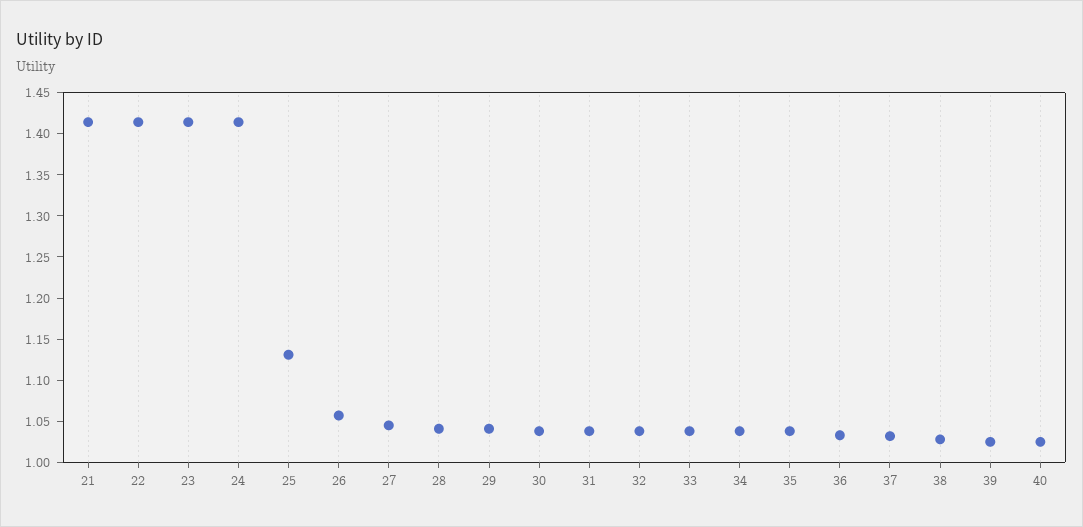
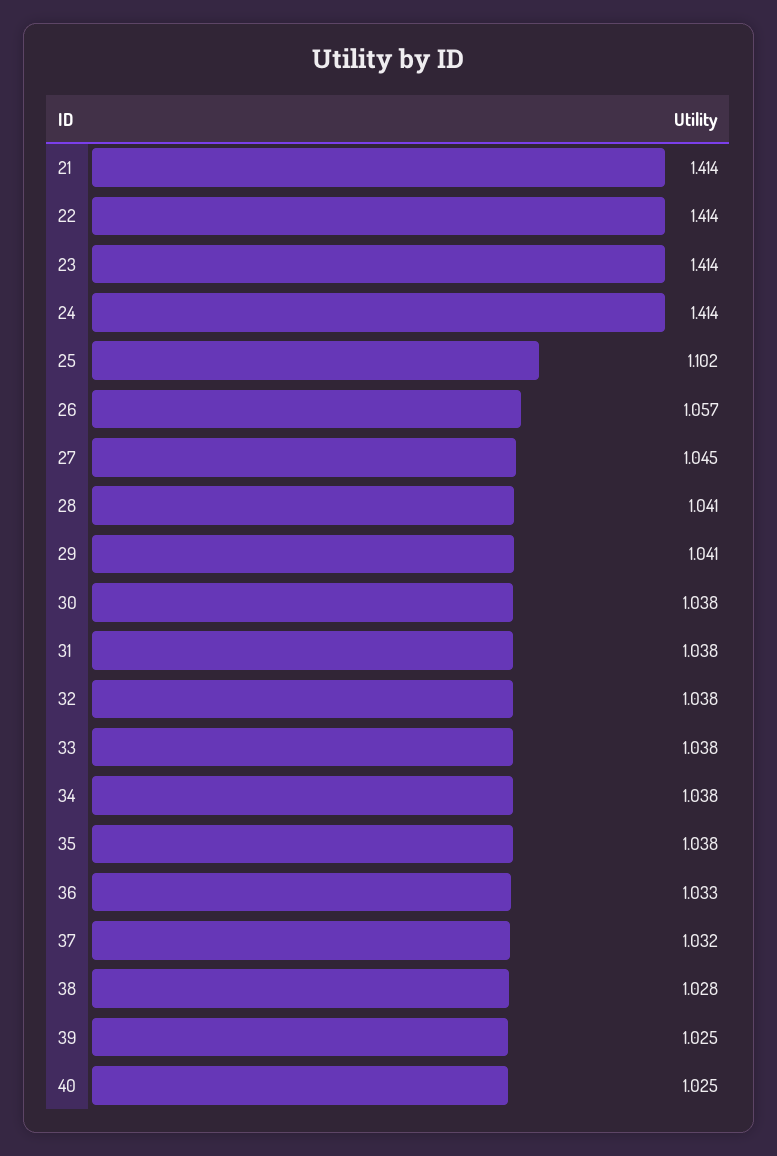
25: 1.13 -> 1.102

